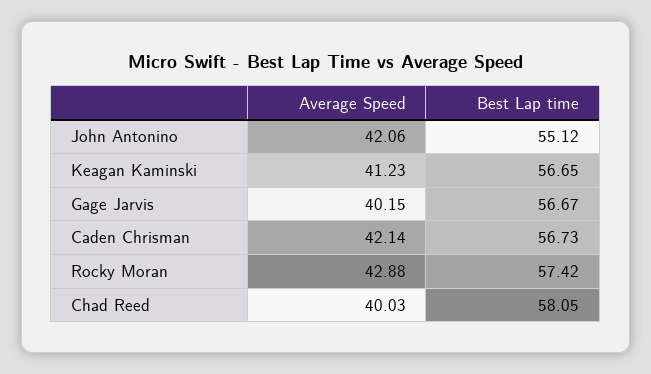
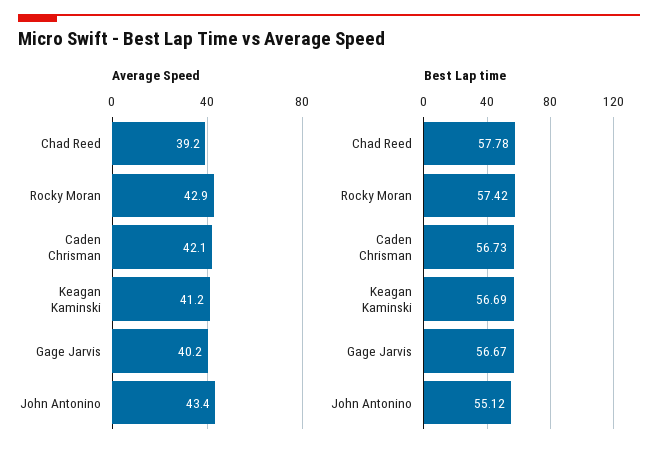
Average Speed, John Antonino: 42.06 -> 43.4
Best Lap time, Keagan Kaminski: 56.65 -> 56.69
Average Speed, Chad Reed: 40.03 -> 39.2
Best Lap time, Chad Reed: 58.05 -> 57.78

